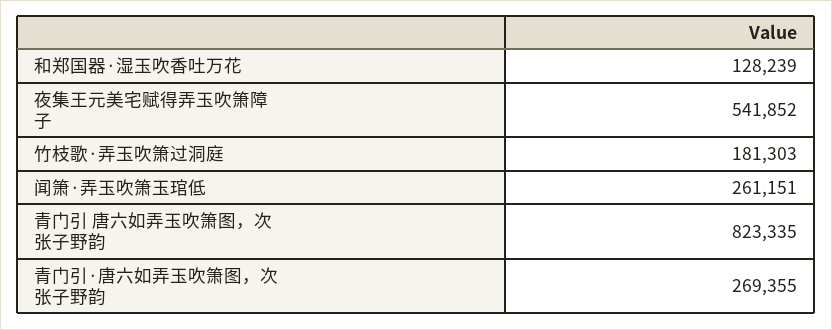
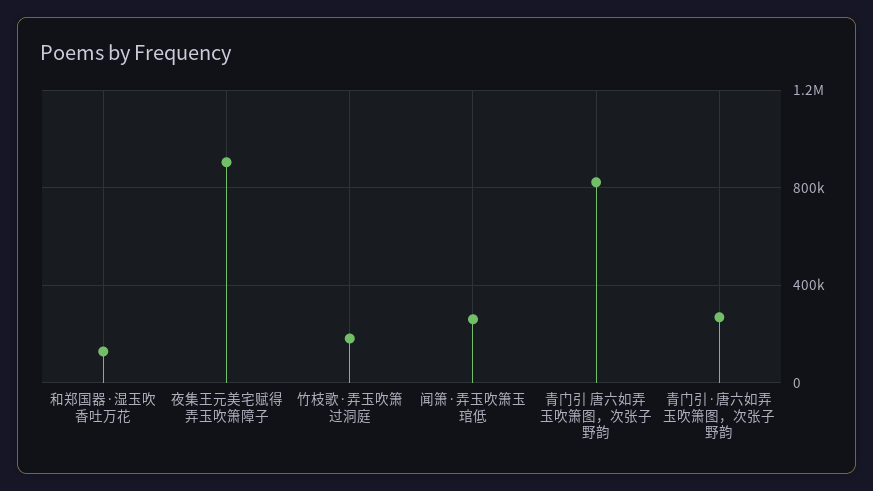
夜集王元美宅赋得弄玉吹箫障子: 541852 -> 900000

